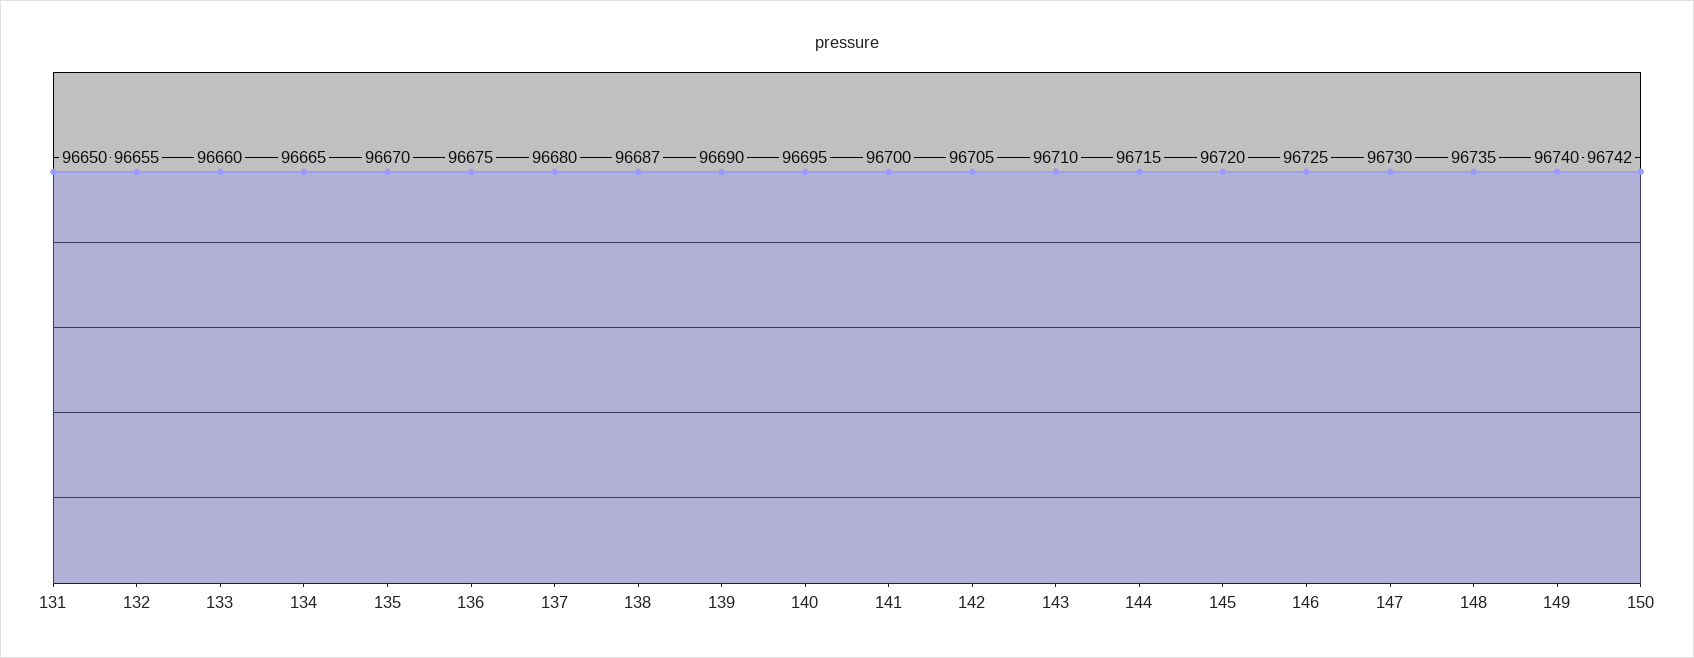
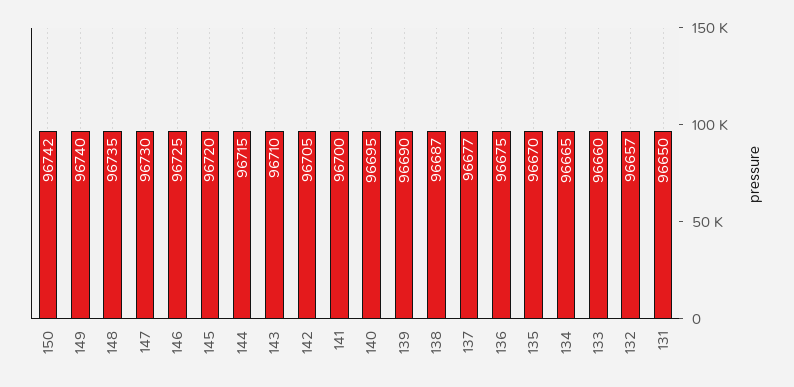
132: 96655 -> 96657
137: 96680 -> 96677

